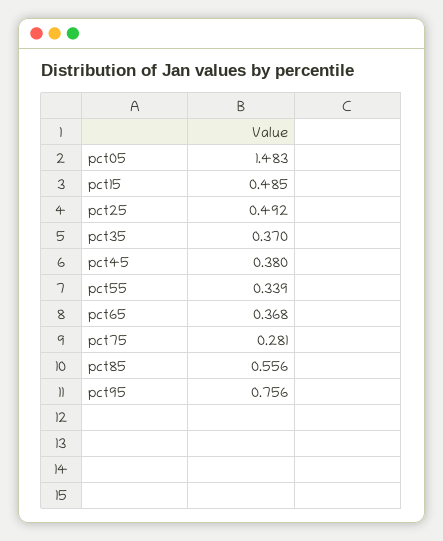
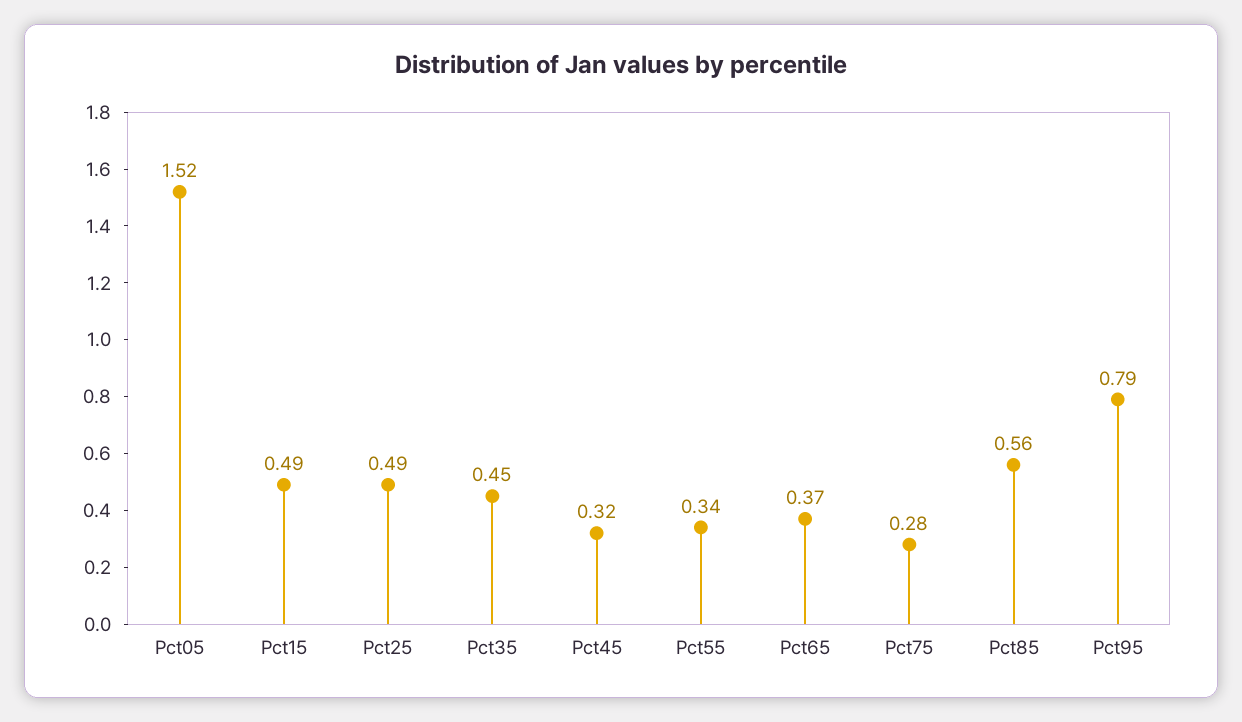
pct05: 1.483 -> 1.52
pct35: 0.37 -> 0.45
pct45: 0.38 -> 0.32
pct95: 0.756 -> 0.79

